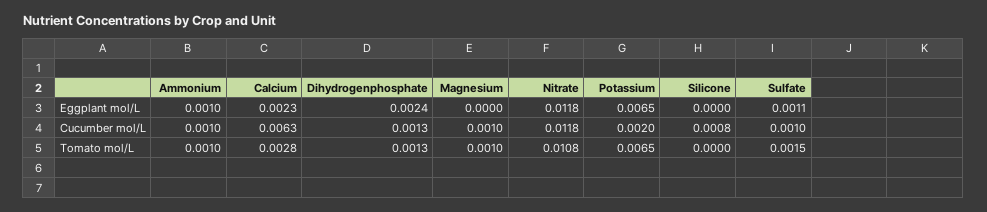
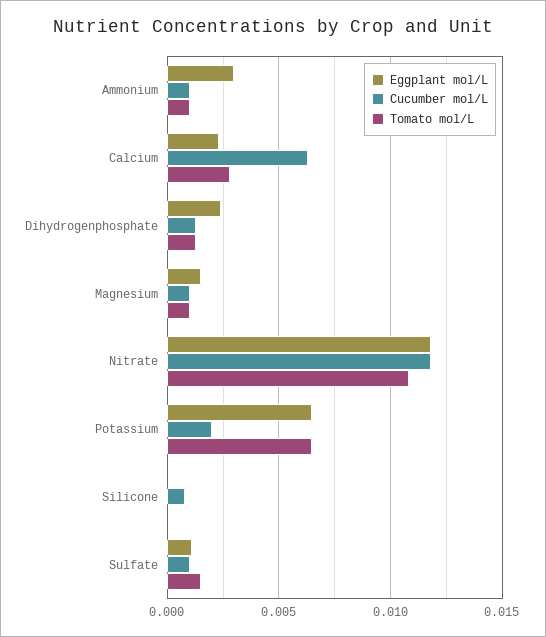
Eggplant mol/L, Ammonium: 0.001 -> 0.003
Eggplant mol/L, Magnesium: 0 -> 0.0015

